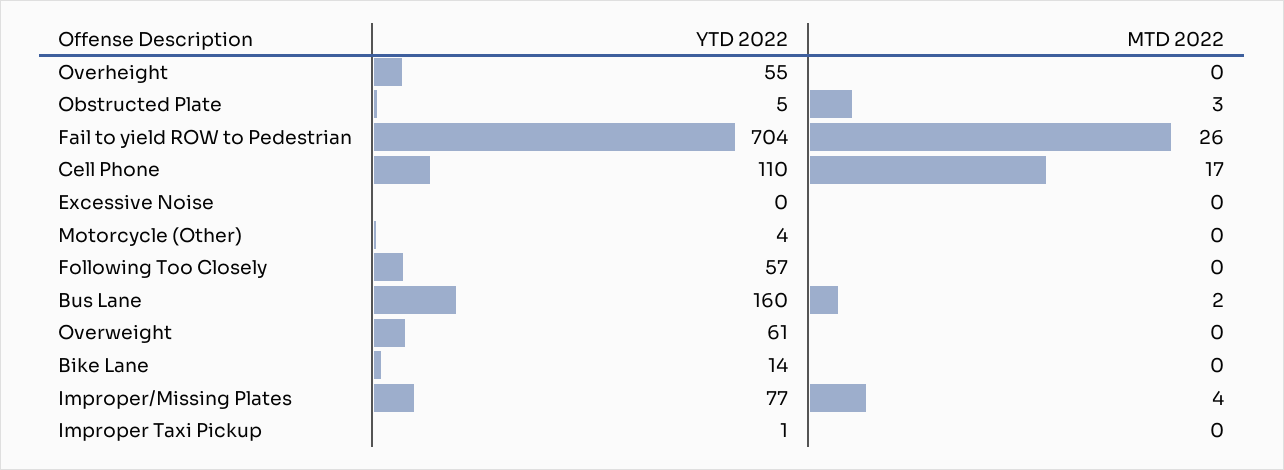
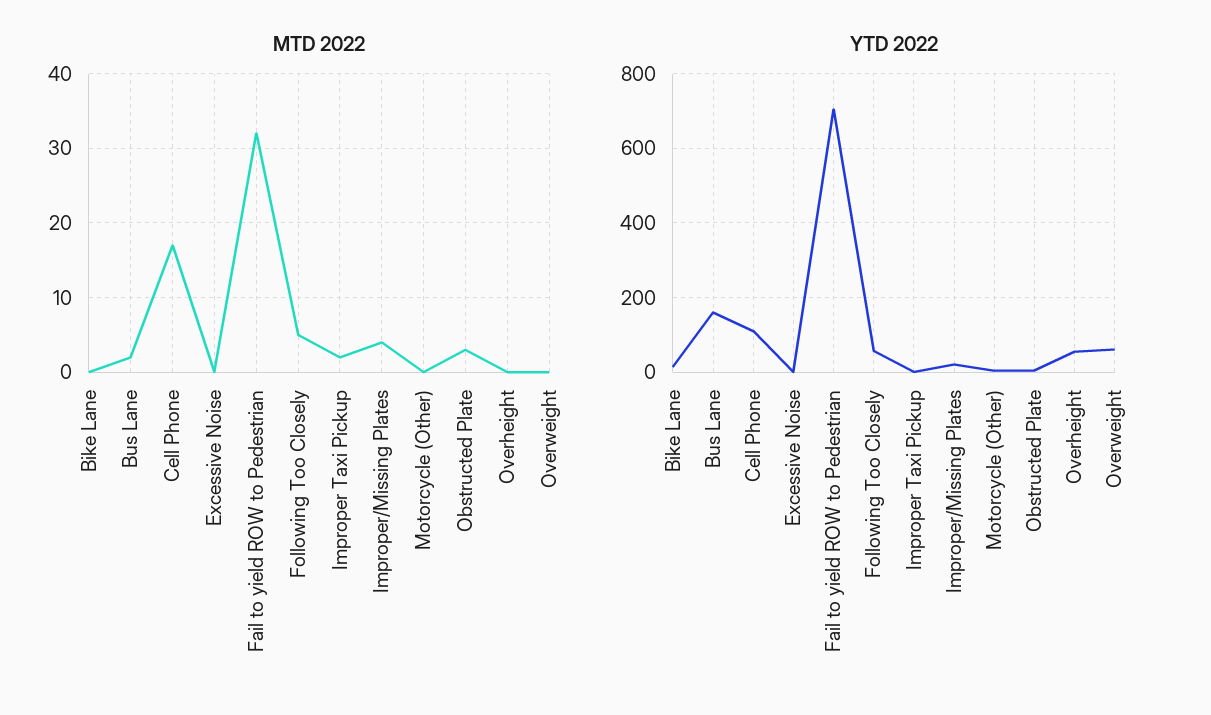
MTD 2022, Fail to yield ROW to Pedestrian: 26 -> 32
MTD 2022, Following Too Closely: 0 -> 5
YTD 2022, Improper/Missing Plates: 77 -> 20
MTD 2022, Improper Taxi Pickup: 0 -> 2

